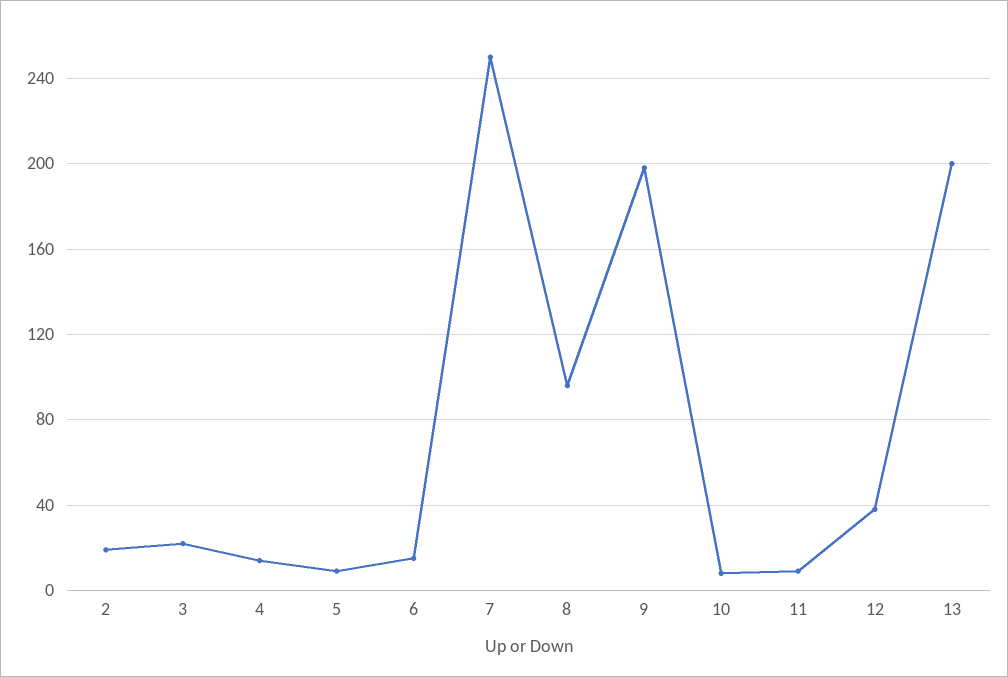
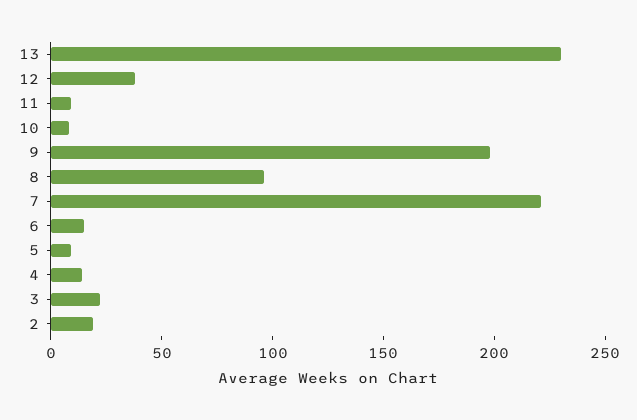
7: 250 -> 220
13: 200 -> 230

